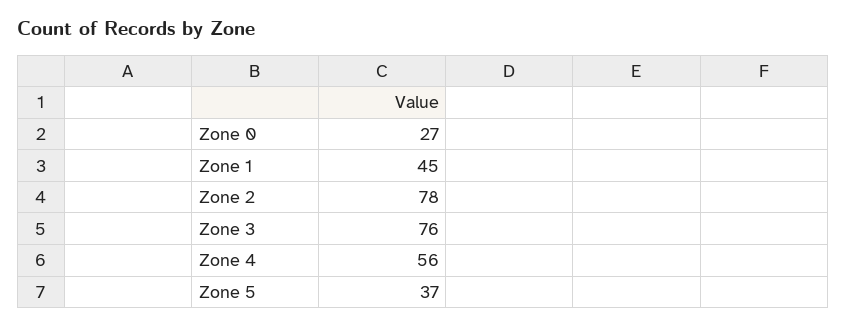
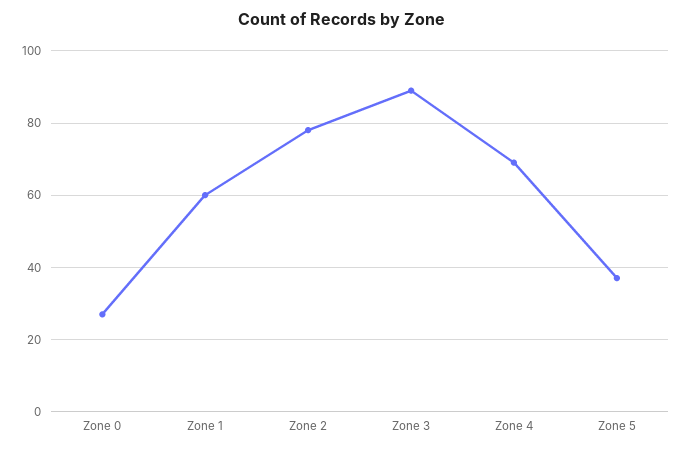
Zone 1: 45 -> 60
Zone 3: 76 -> 90
Zone 4: 56 -> 70

